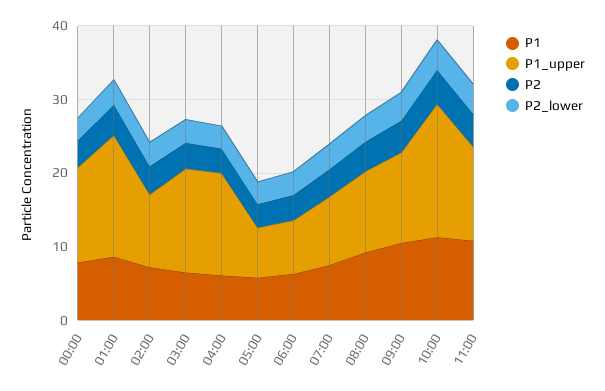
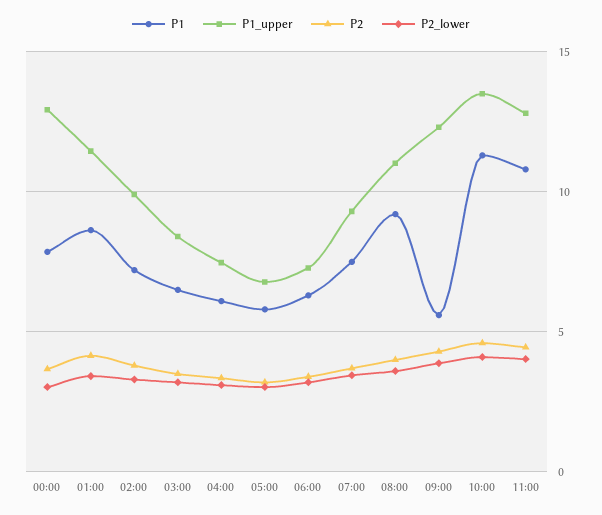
P1_upper, 01:00: 16 -> 11.5
P1_upper, 03:00: 14 -> 8.5
P1_upper, 04:00: 14 -> 7.5
P1, 09:00: 10 -> 5.5
P1_upper, 10:00: 18 -> 13.5

